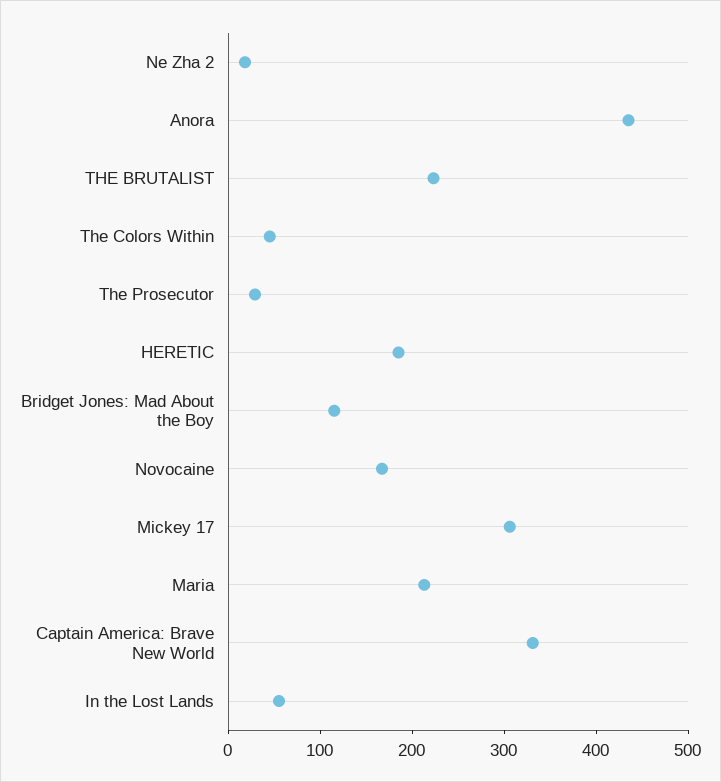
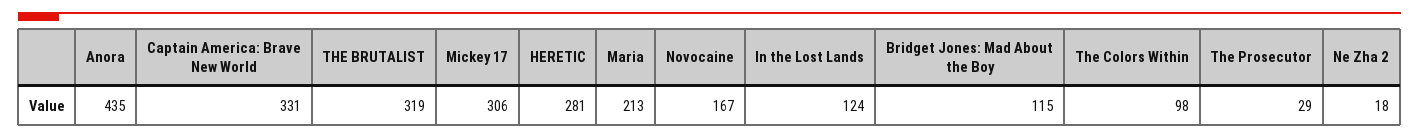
THE BRUTALIST: 220 -> 319
The Colors Within: 40 -> 98
HERETIC: 180 -> 281
In the Lost Lands: 60 -> 124

